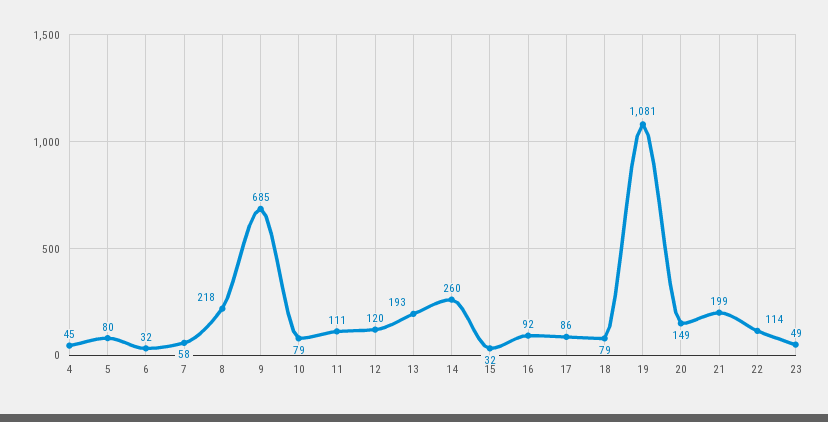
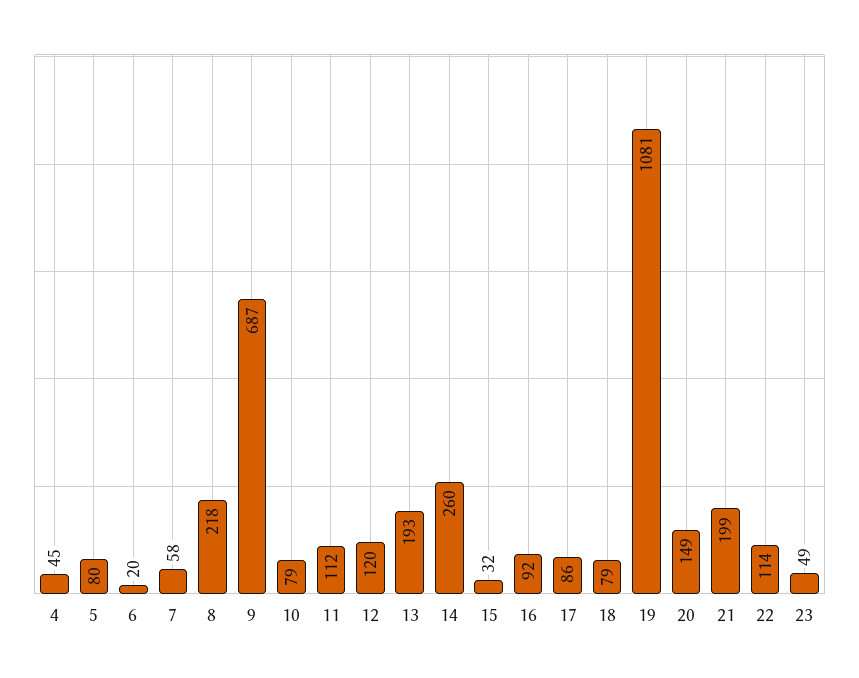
6: 32 -> 20
9: 685 -> 687
11: 111 -> 112

